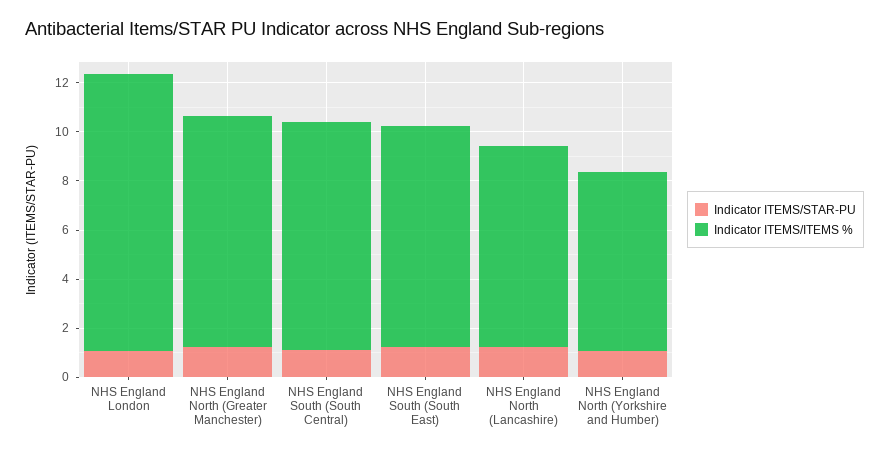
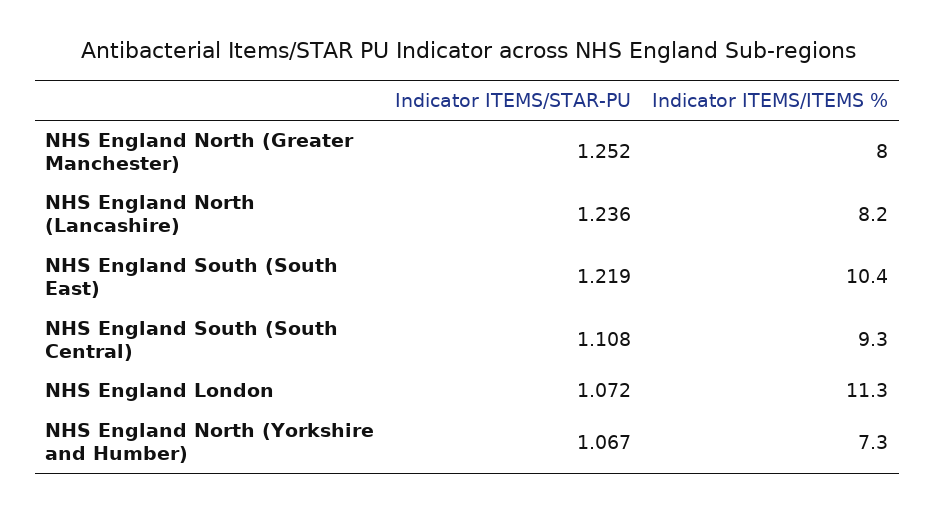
Indicator ITEMS/ITEMS %, NHS England North (Greater Manchester): 9.5 -> 8
Indicator ITEMS/ITEMS %, NHS England South (South East): 9 -> 10.4

